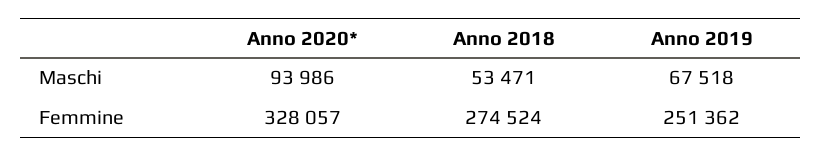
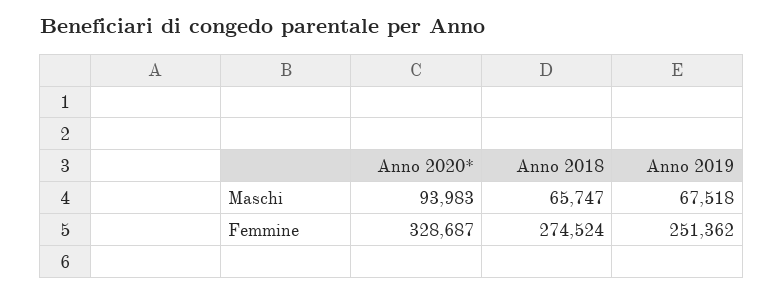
Anno 2020*, Maschi: 93986 -> 93983
Anno 2018, Maschi: 53471 -> 65747
Anno 2020*, Femmine: 328057 -> 328687

